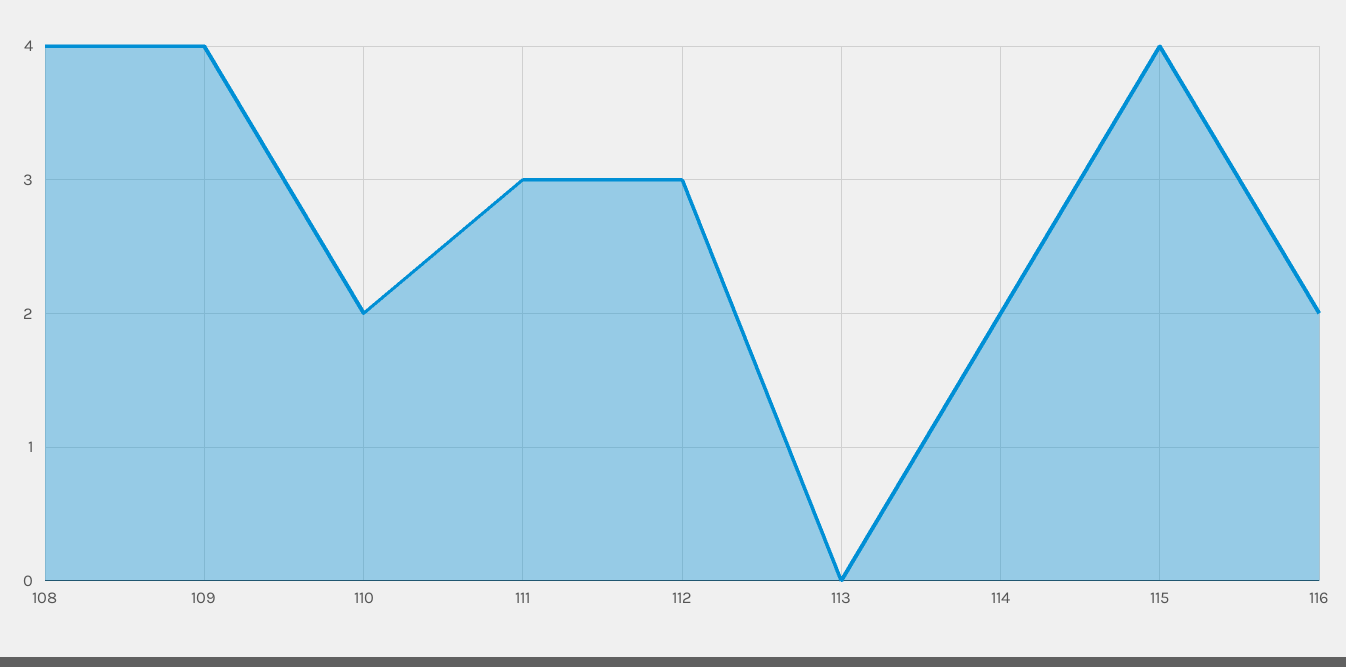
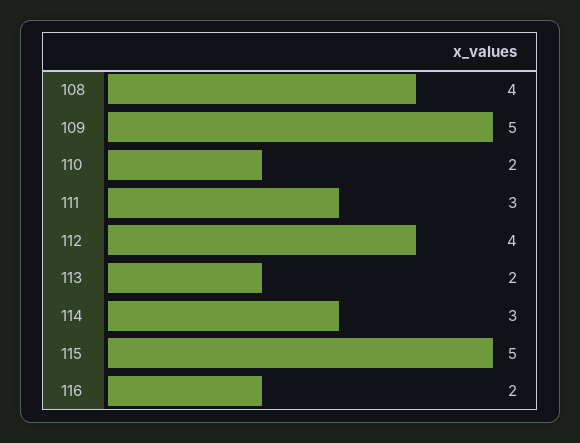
109: 4 -> 5
112: 3 -> 4
113: 0 -> 2
114: 2 -> 3
115: 4 -> 5

